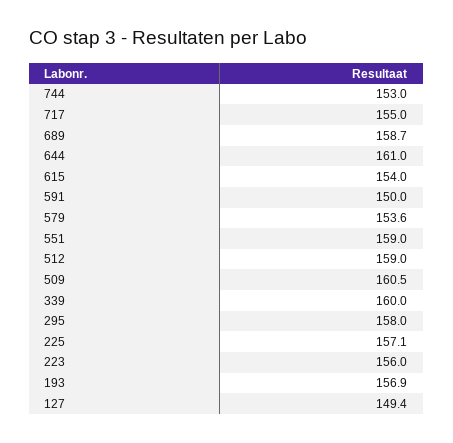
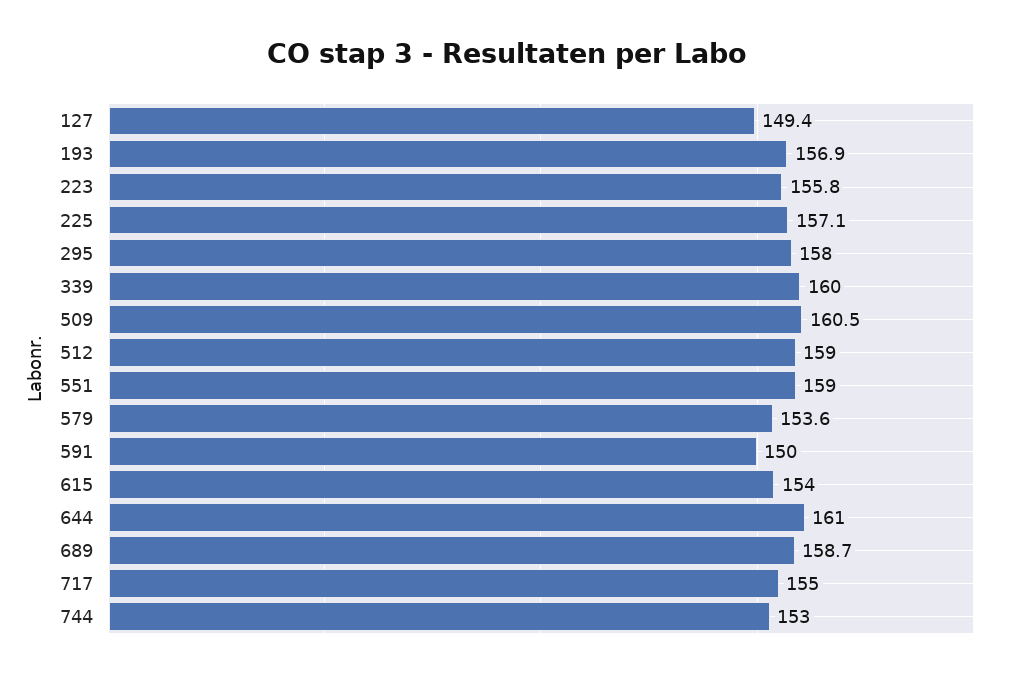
223: 156 -> 155.8

